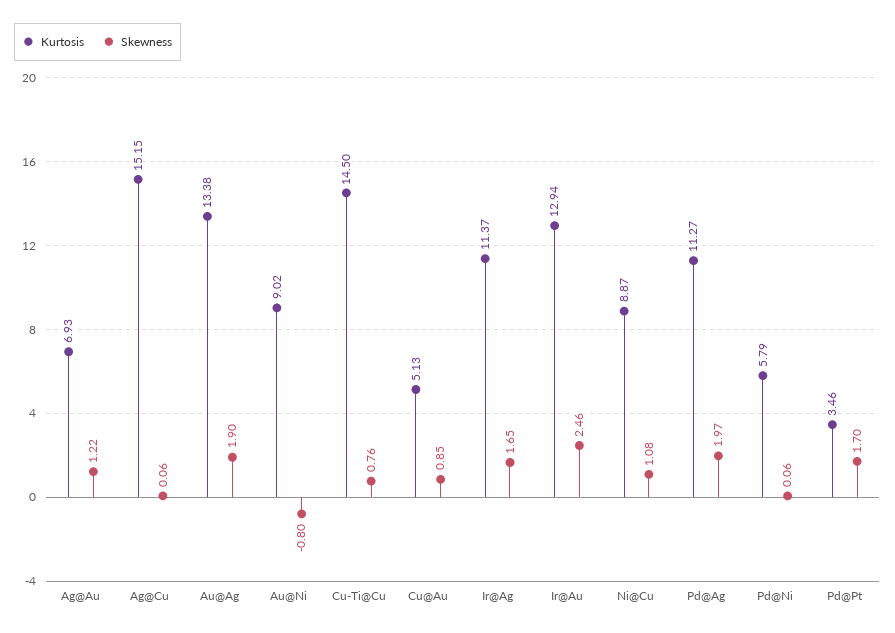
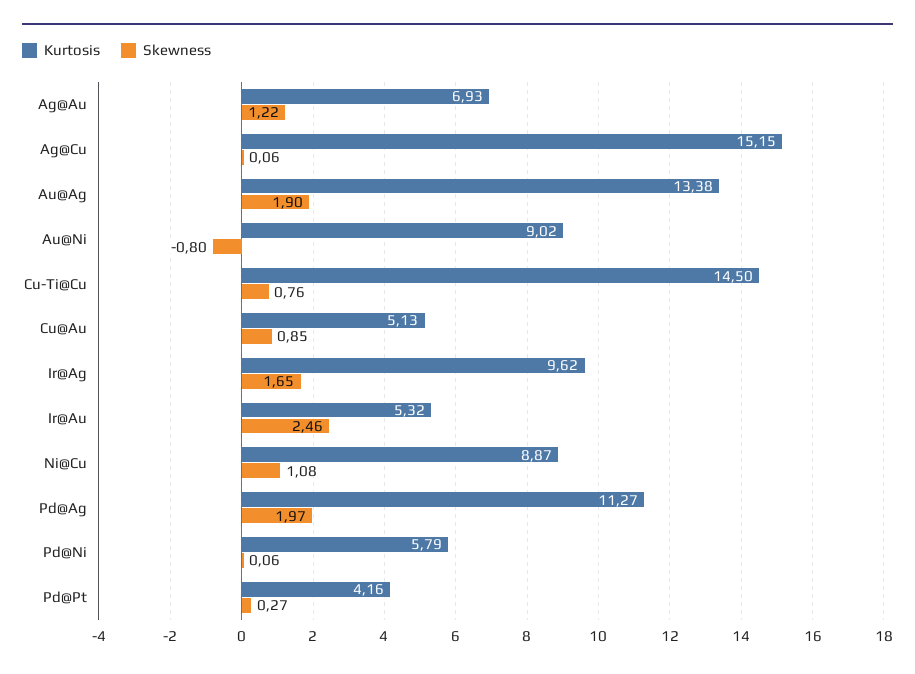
Kurtosis, Ir@Ag: 11.37 -> 9.62
Kurtosis, Ir@Au: 12.94 -> 5.32
Kurtosis, Pd@Pt: 3.46 -> 4.16
Skewness, Pd@Pt: 1.7 -> 0.27

